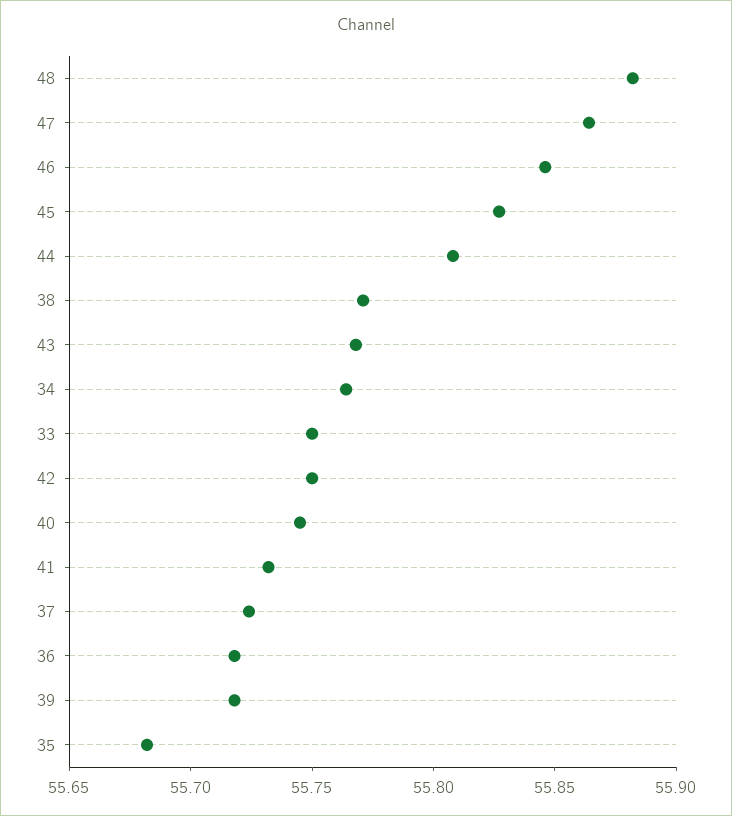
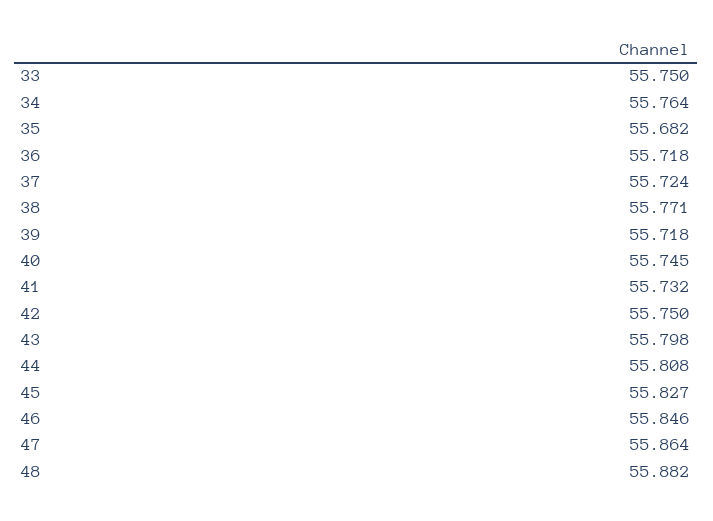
43: 55.77 -> 55.798

